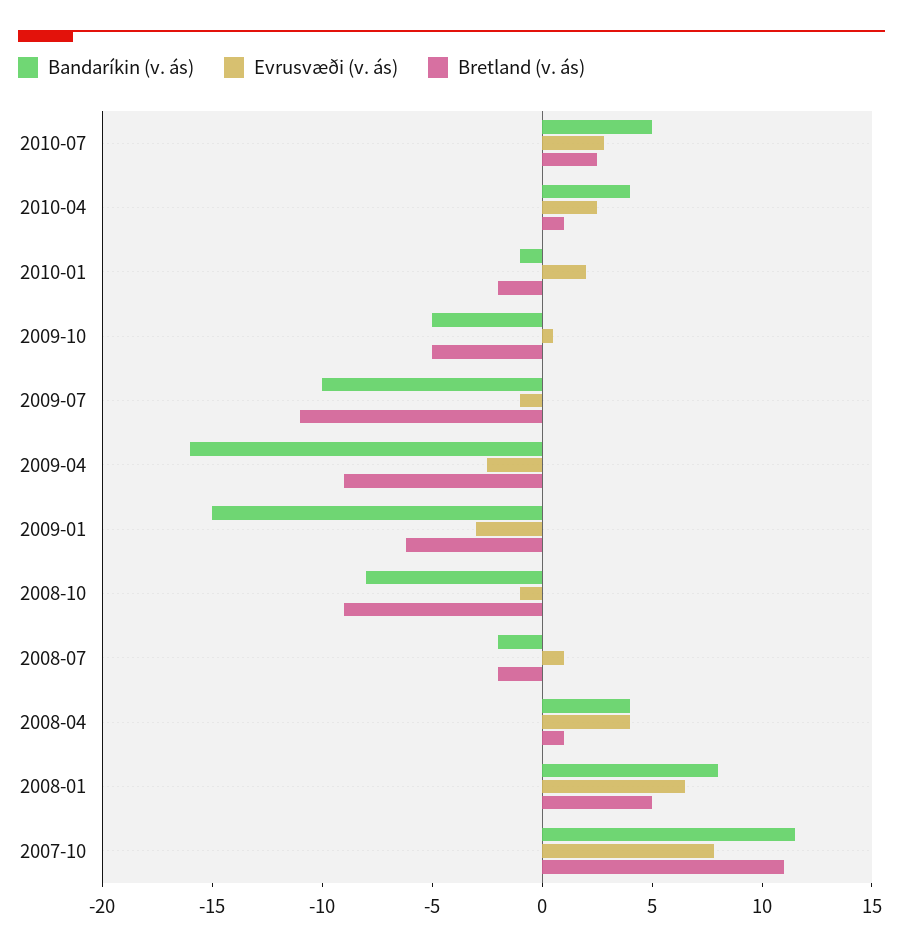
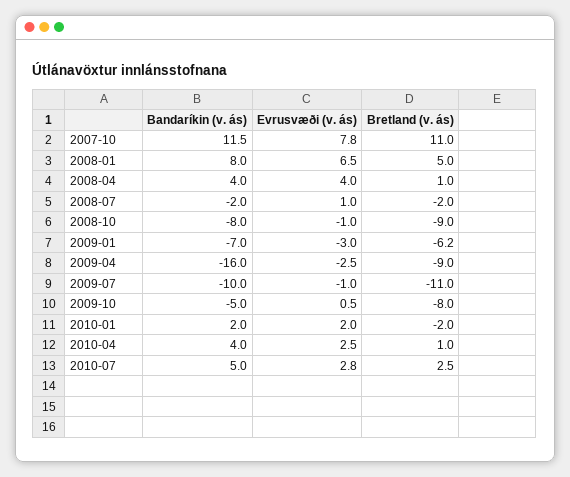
Bandaríkin (v. ás), 2010-01: -1 -> 2
Bretland (v. ás), 2009-10: -5 -> -8
Bandaríkin (v. ás), 2009-01: -15 -> -7

